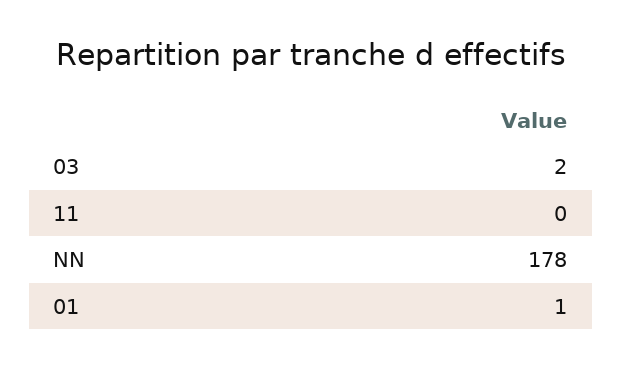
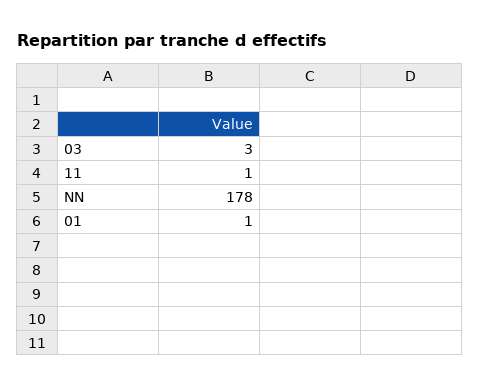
03: 2 -> 3
11: 0 -> 1

